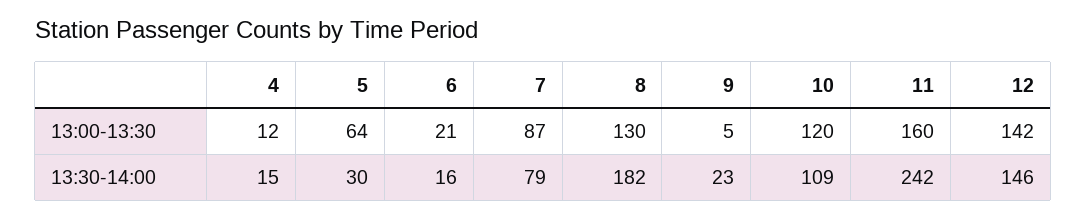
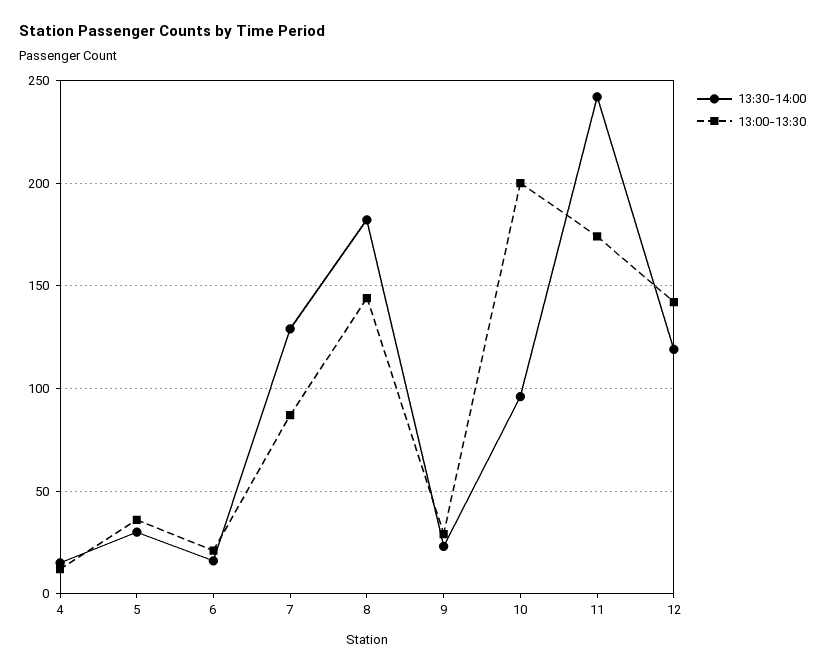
13:00-13:30, 5: 64 -> 35
13:00-13:30, 8: 130 -> 145
13:00-13:30, 9: 5 -> 30
13:00-13:30, 10: 120 -> 200
13:00-13:30, 11: 160 -> 175
13:30-14:00, 7: 79 -> 130
13:30-14:00, 10: 109 -> 95
13:30-14:00, 12: 146 -> 120

